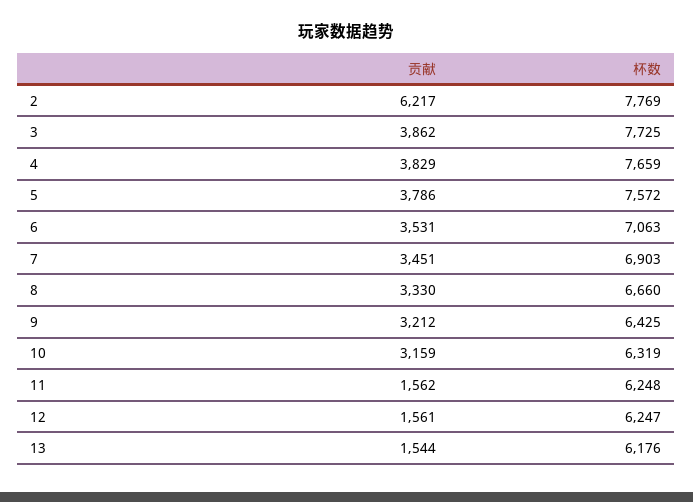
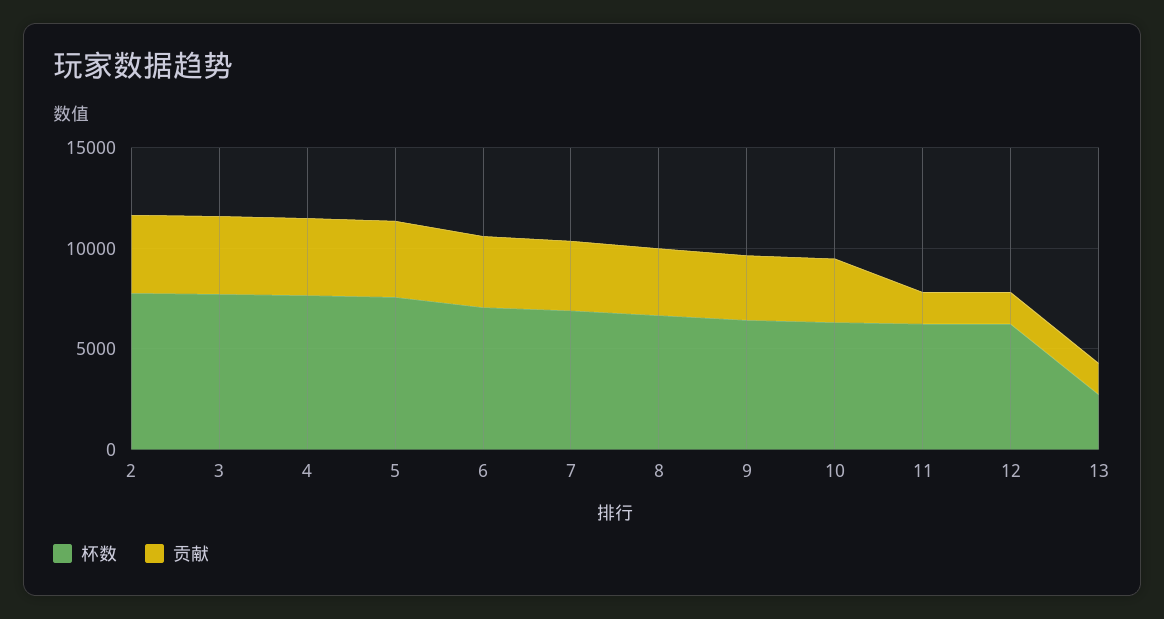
贡献, 2: 6217 -> 4000
杯数, 13: 6176 -> 3000

